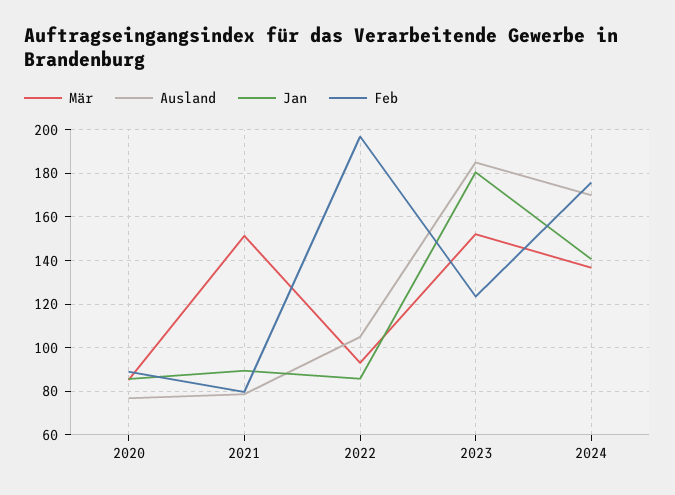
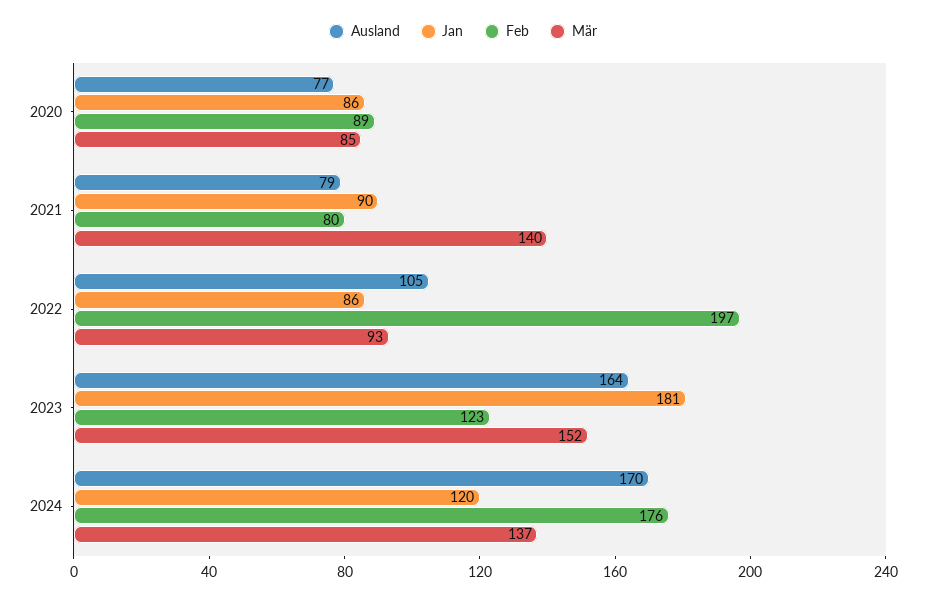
Mär, 2021: 150 -> 140
Ausland, 2023: 185 -> 164
Jan, 2024: 140 -> 120

